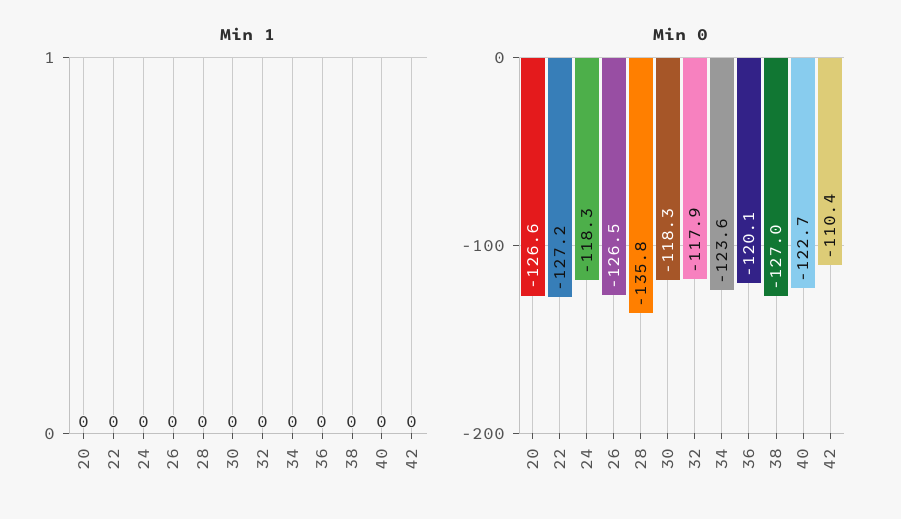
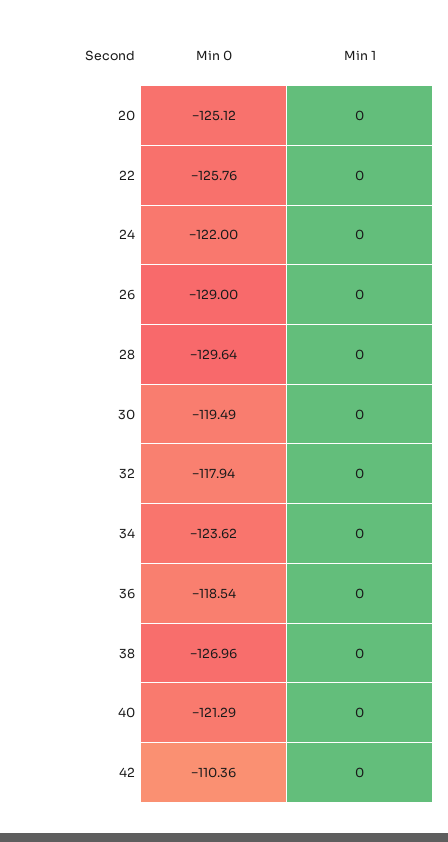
Min 0, 20: -126.6 -> -125.12
Min 0, 22: -127.2 -> -125.76
Min 0, 24: -118.3 -> -122
Min 0, 26: -126.5 -> -129
Min 0, 28: -135.8 -> -129.64
Min 0, 30: -118.3 -> -119.49
Min 0, 36: -120.1 -> -118.54
Min 0, 40: -122.7 -> -121.29

